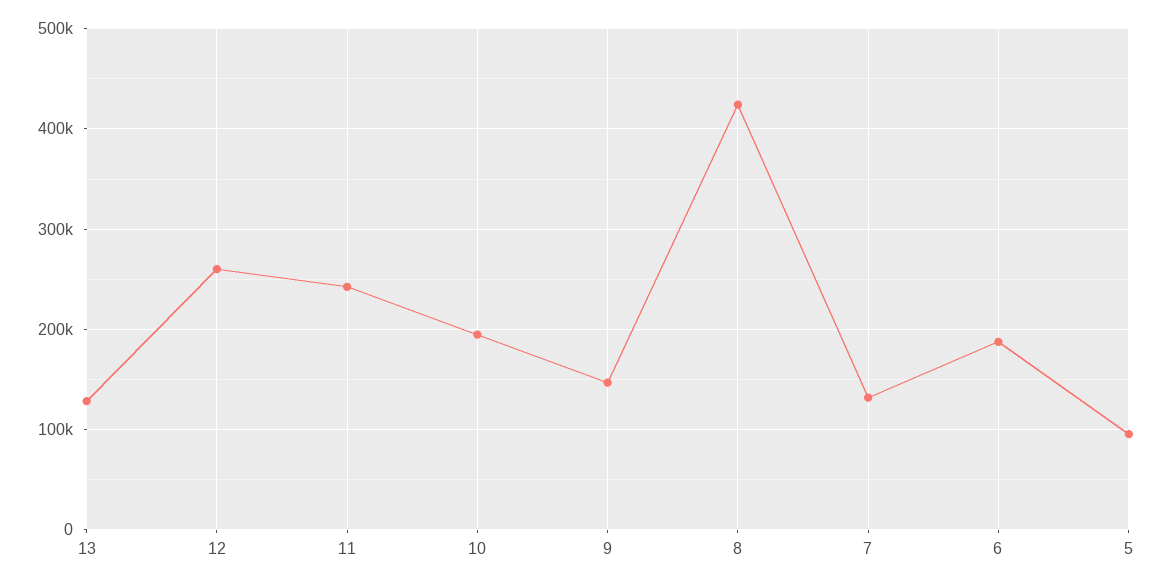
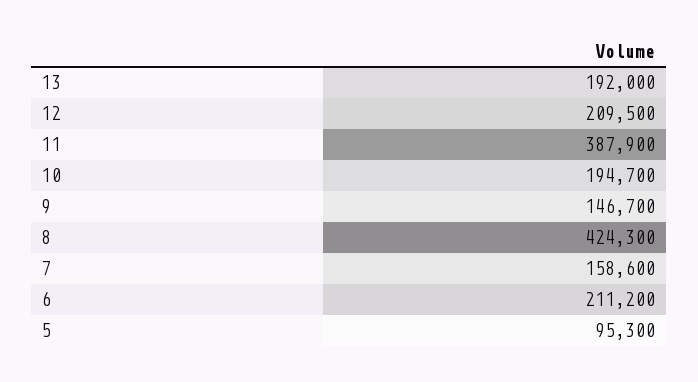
13: 130000 -> 192000
12: 260000 -> 209500
11: 240000 -> 387900
7: 130000 -> 158600
6: 190000 -> 211200

